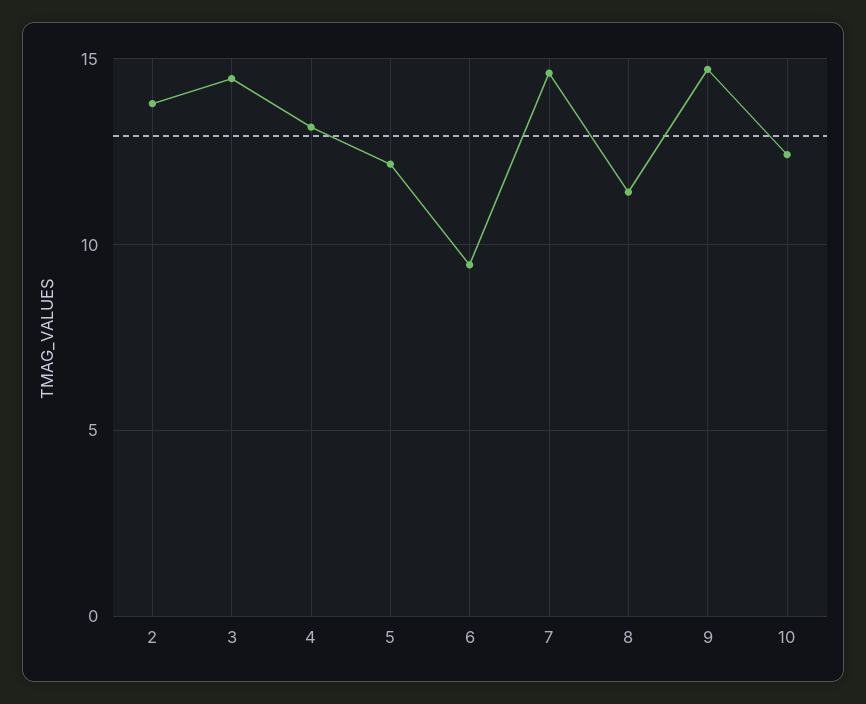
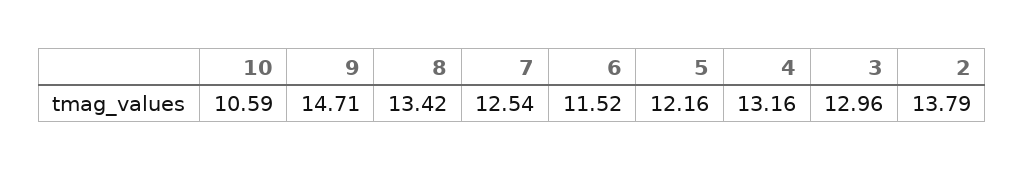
3: 14.5 -> 12.96
6: 9.5 -> 11.52
7: 14.5 -> 12.54
8: 11.5 -> 13.42
10: 12.5 -> 10.59

